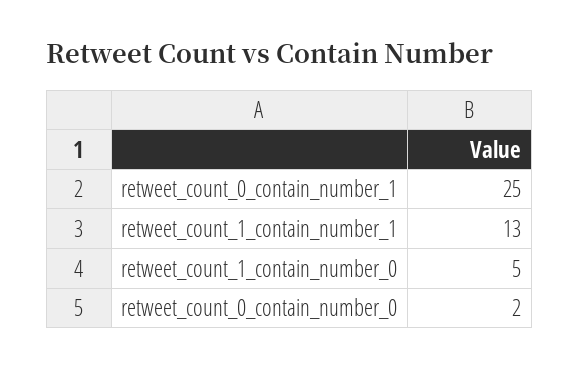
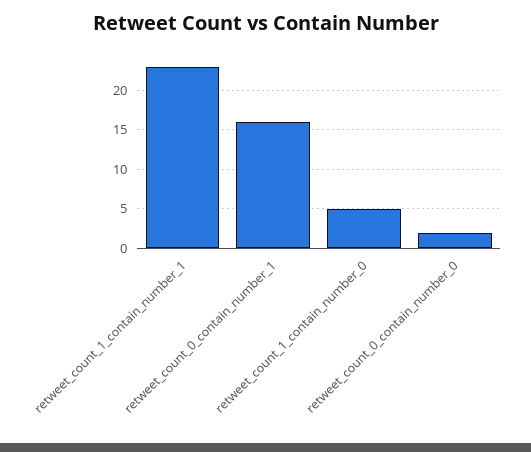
retweet_count_0_contain_number_1: 25 -> 16
retweet_count_1_contain_number_1: 13 -> 23

